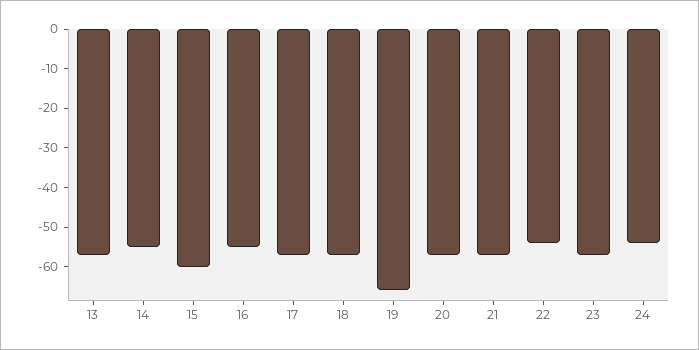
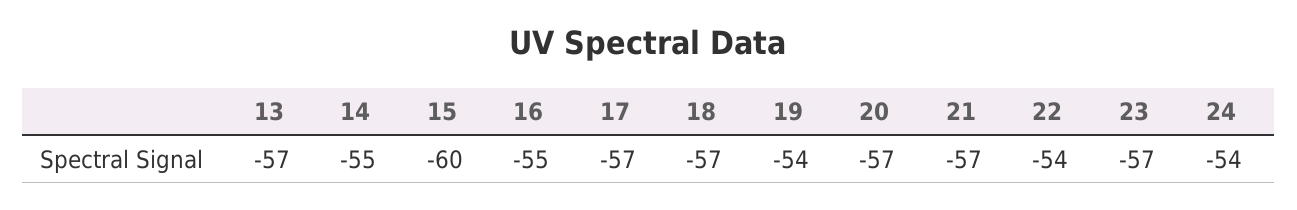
19: -65 -> -54

